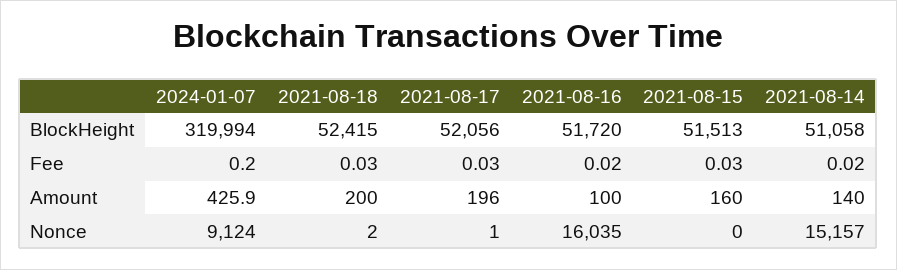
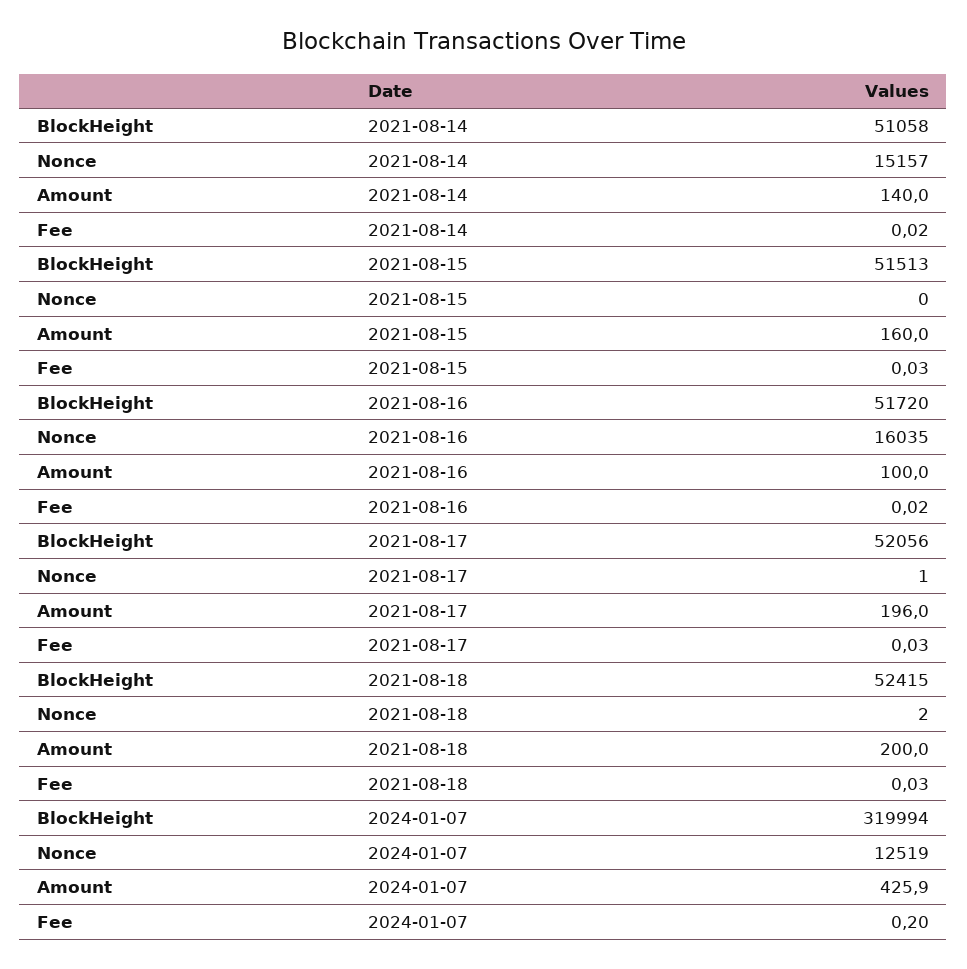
2024-01-07, Nonce: 9124 -> 12519

